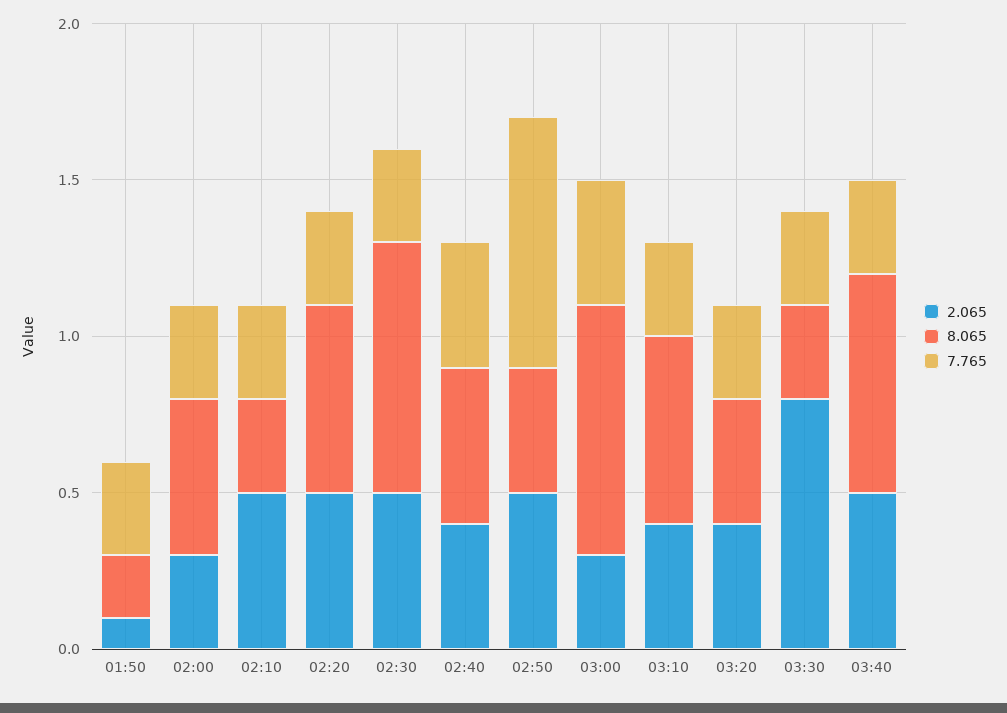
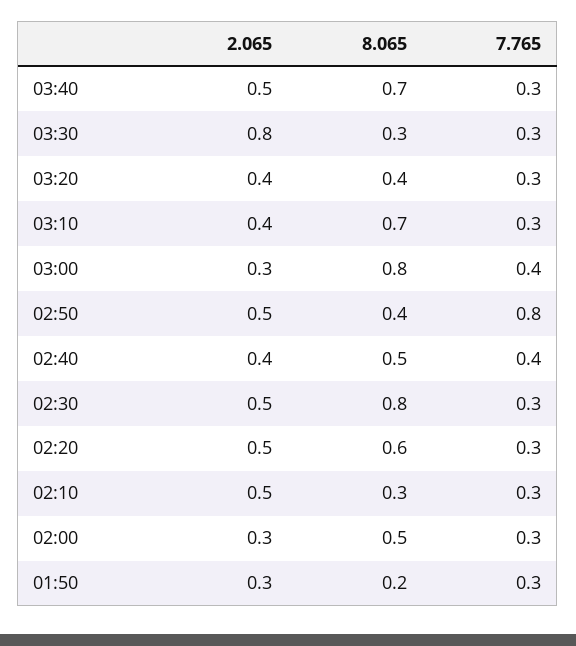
2.065, 01:50: 0.1 -> 0.3
8.065, 03:10: 0.6 -> 0.7

